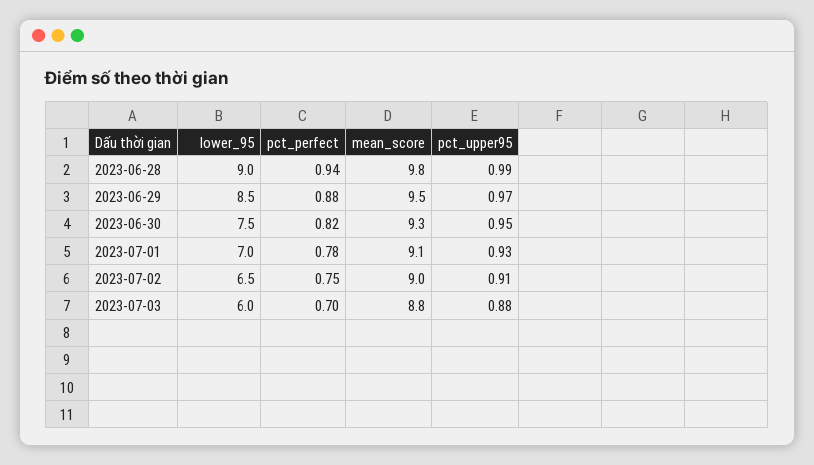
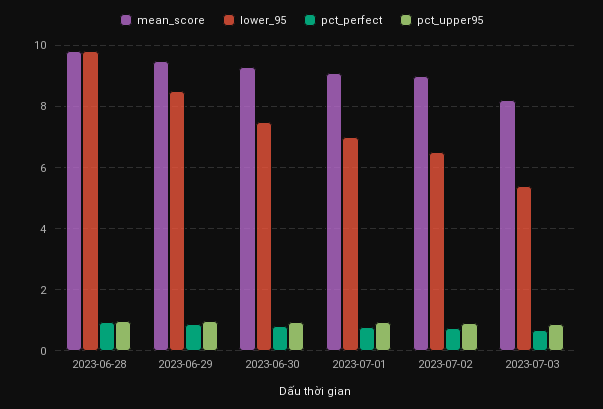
lower_95, 2023-06-28: 9 -> 9.8
lower_95, 2023-07-03: 6 -> 5.4
mean_score, 2023-07-03: 8.8 -> 8.2

